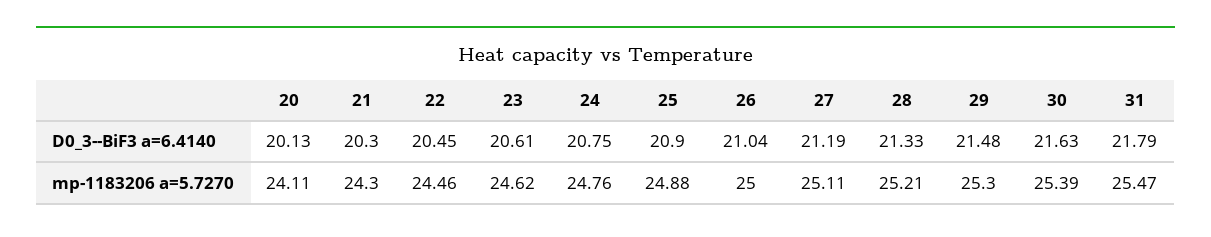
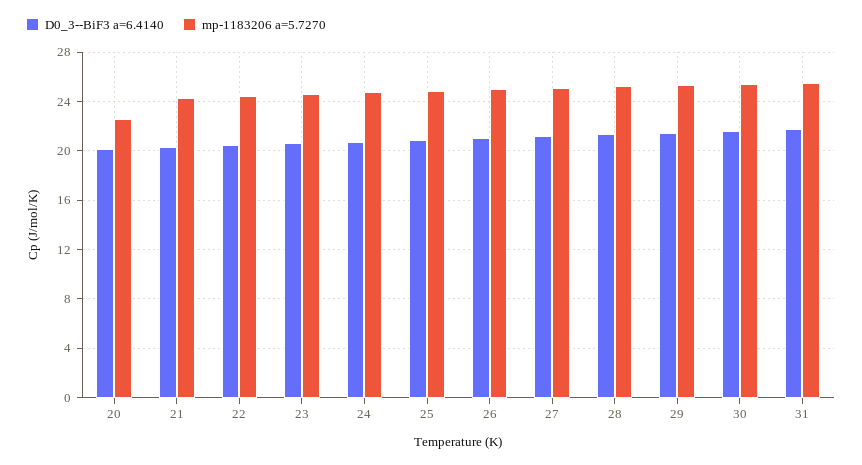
mp-1183206 a=5.7270, 20: 24.11 -> 22.5

